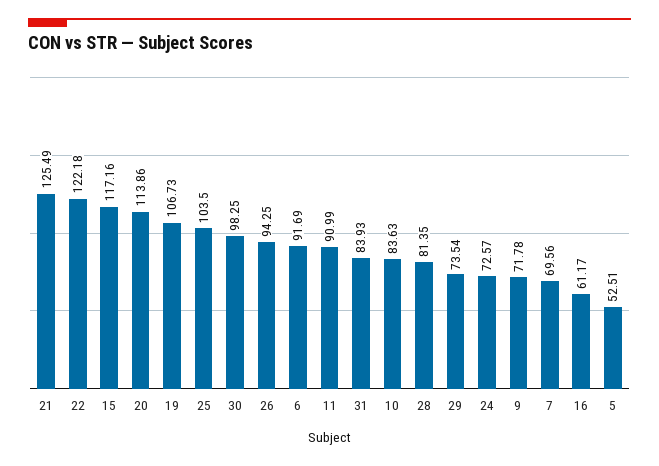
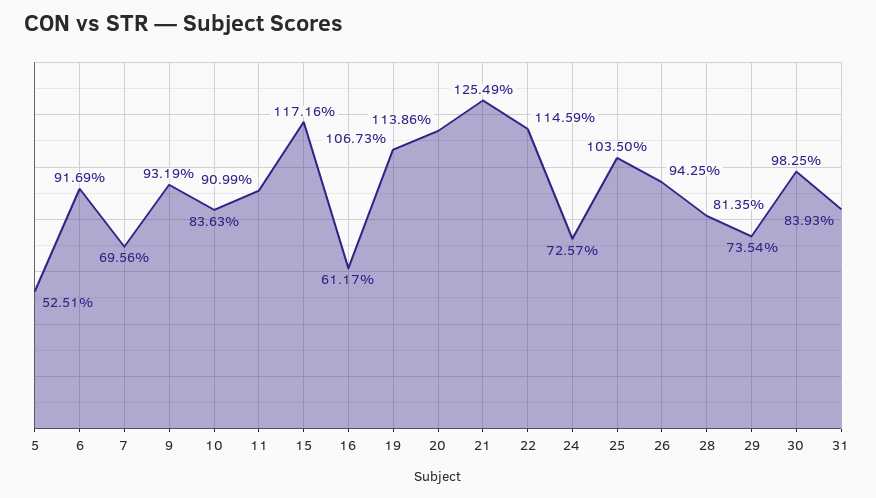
22: 122.18 -> 114.59
9: 71.78 -> 93.19

